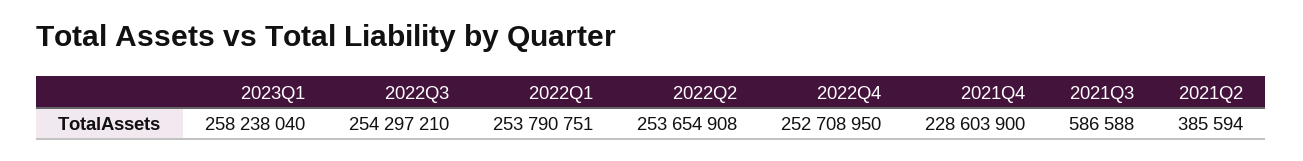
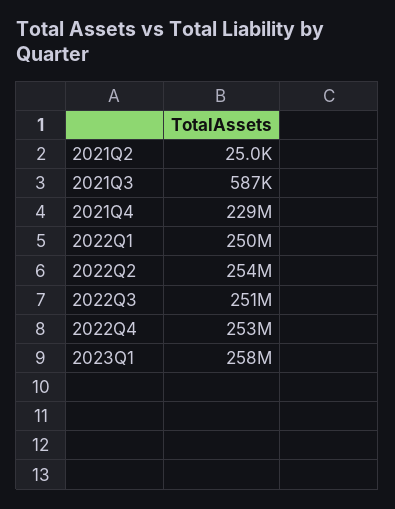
2022Q3: 254297210 -> 251000000
2022Q1: 253790751 -> 250000000
2021Q2: 385594 -> 25000

